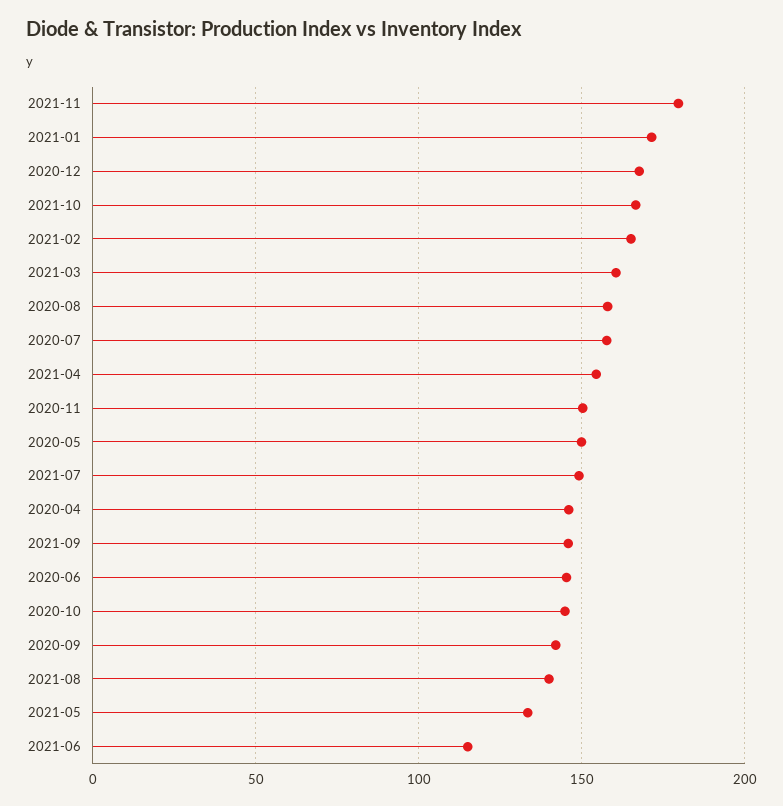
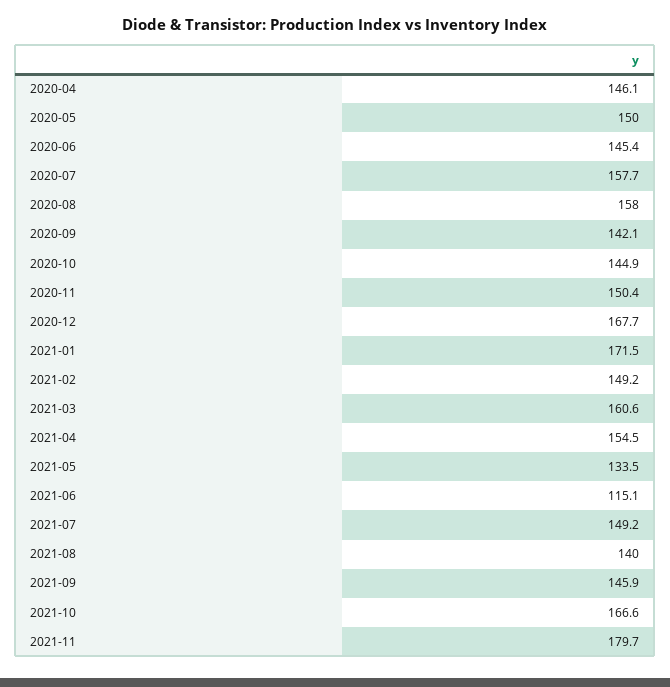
2021-02: 165 -> 149.2

